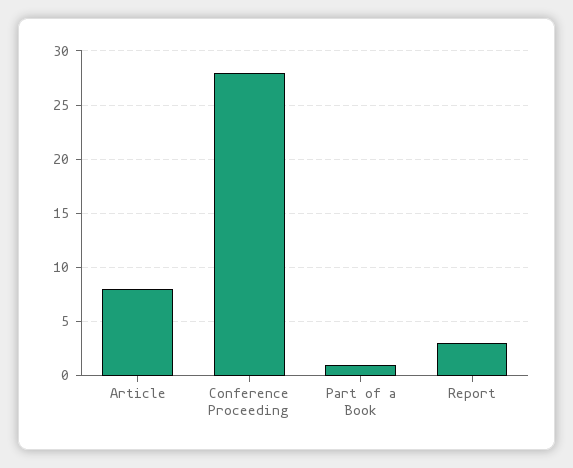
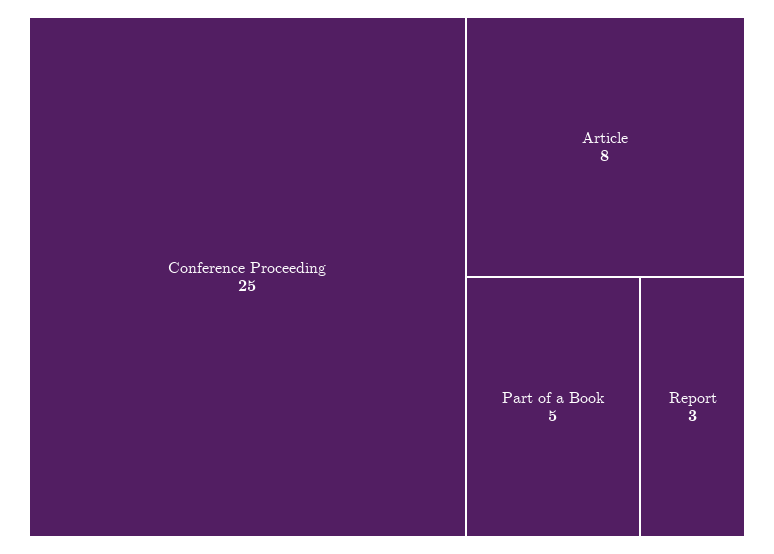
Conference Proceeding: 28 -> 25
Part of a Book: 1 -> 5

